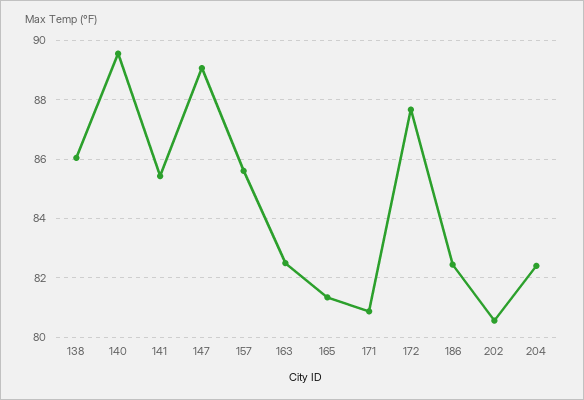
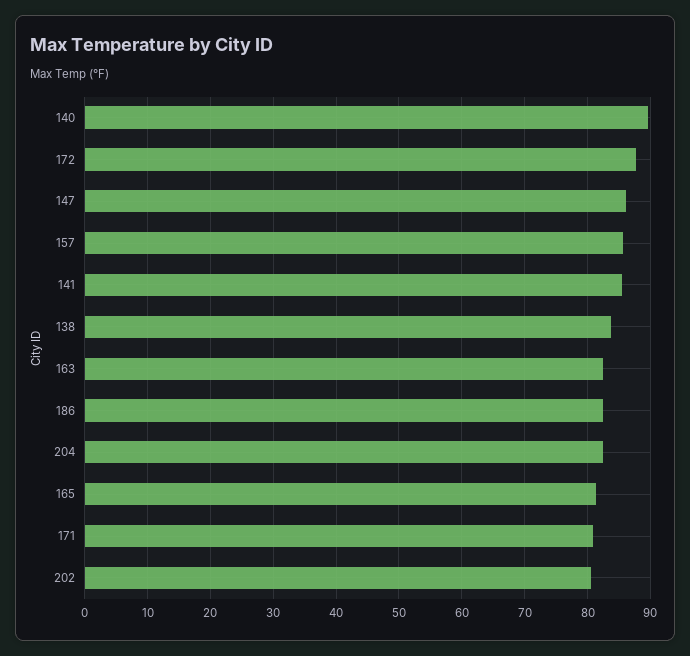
138: 86 -> 84
147: 89 -> 86

